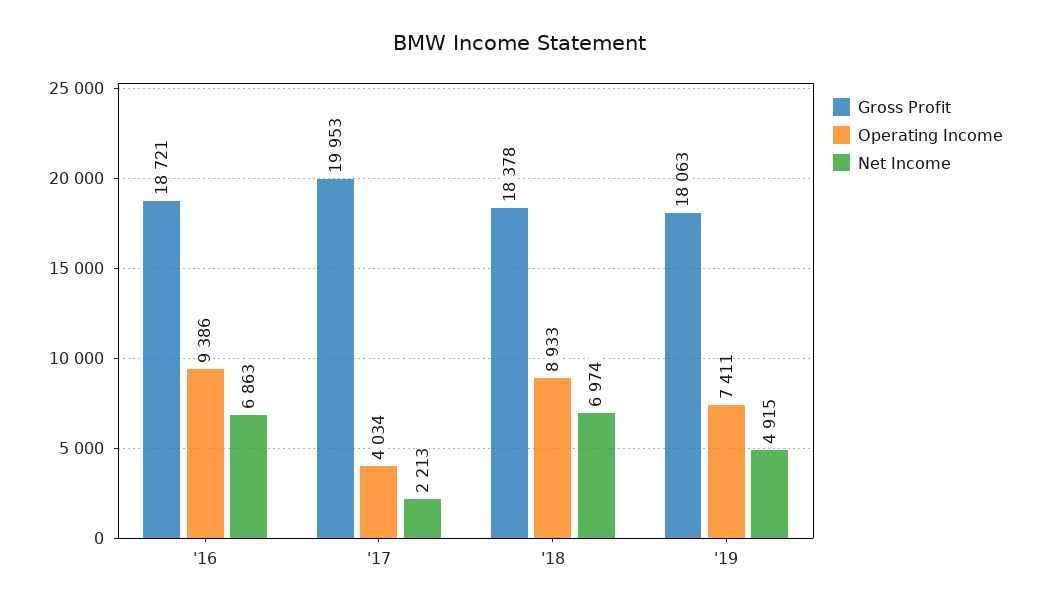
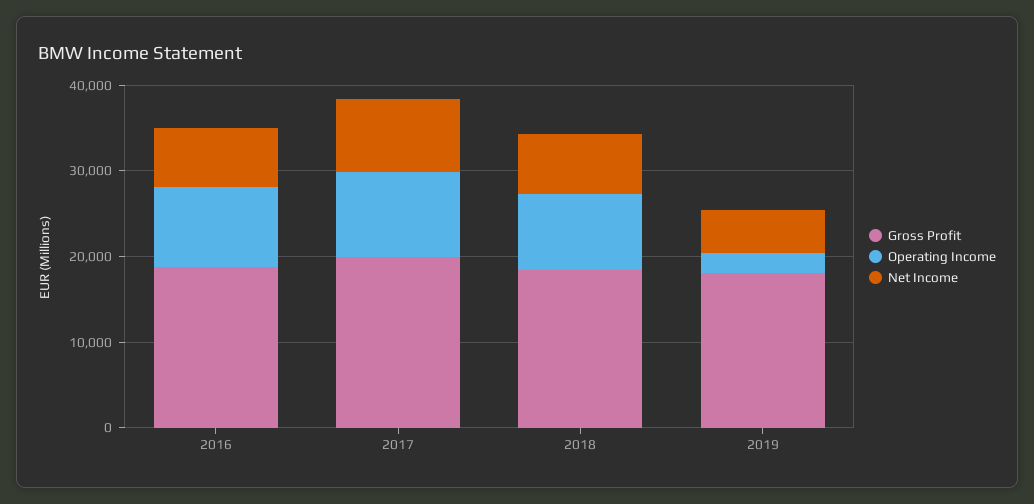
Operating Income, '17: 4034 -> 10000
Net Income, '17: 2213 -> 8000
Operating Income, '19: 7411 -> 2000

